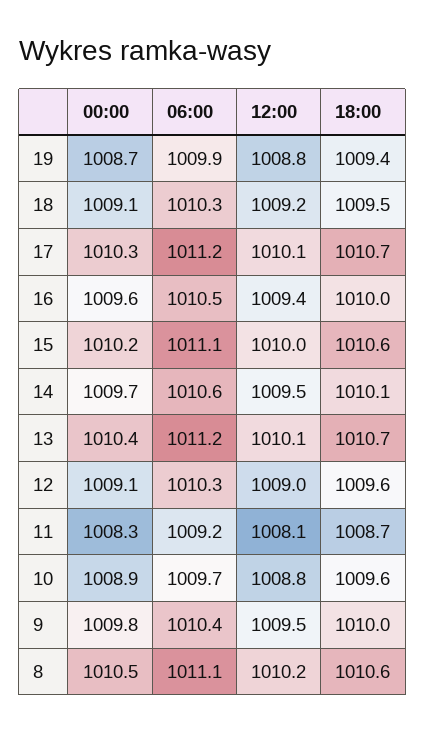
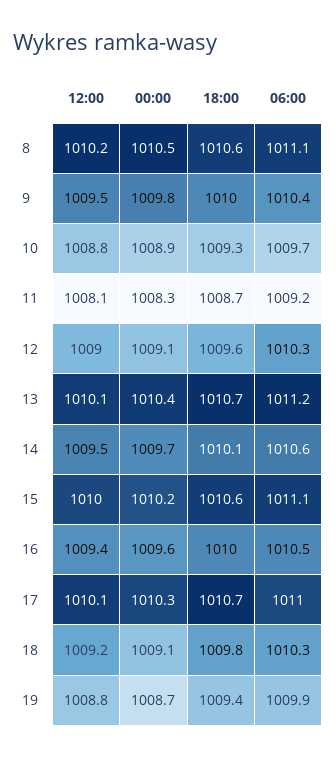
18:00, 18: 1009.5 -> 1009.8
06:00, 17: 1011.2 -> 1011
18:00, 10: 1009.6 -> 1009.3

